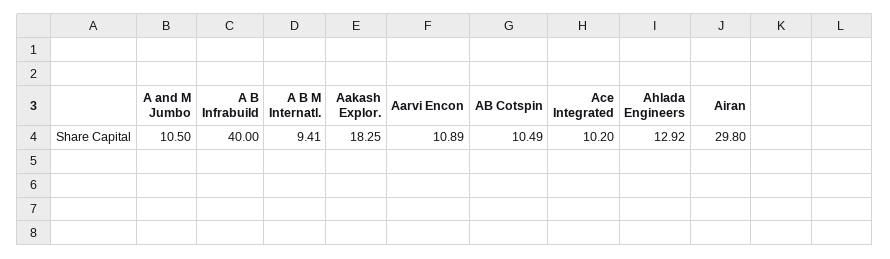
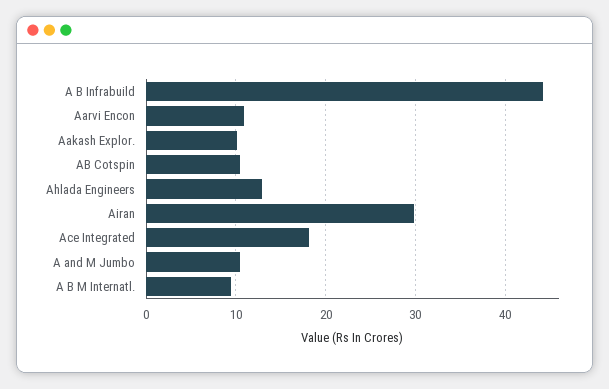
A B Infrabuild: 40 -> 44
Aakash Explor.: 18.25 -> 10
Ace Integrated: 10.2 -> 18

